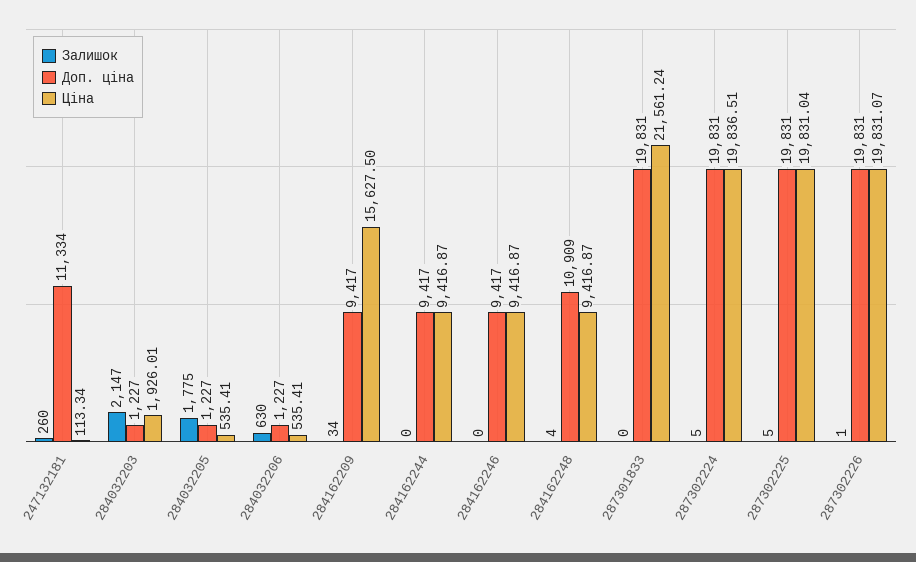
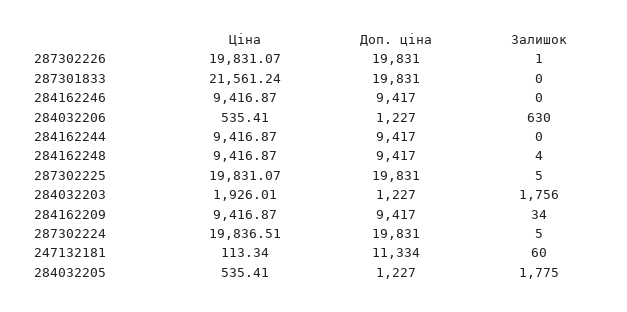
Залишок, 247132181: 260 -> 60
Залишок, 284032203: 2147 -> 1756
Ціна, 284162209: 15627.5 -> 9416.87
Доп. ціна, 284162248: 10909 -> 9417
Ціна, 287302225: 19831.04 -> 19831.07

